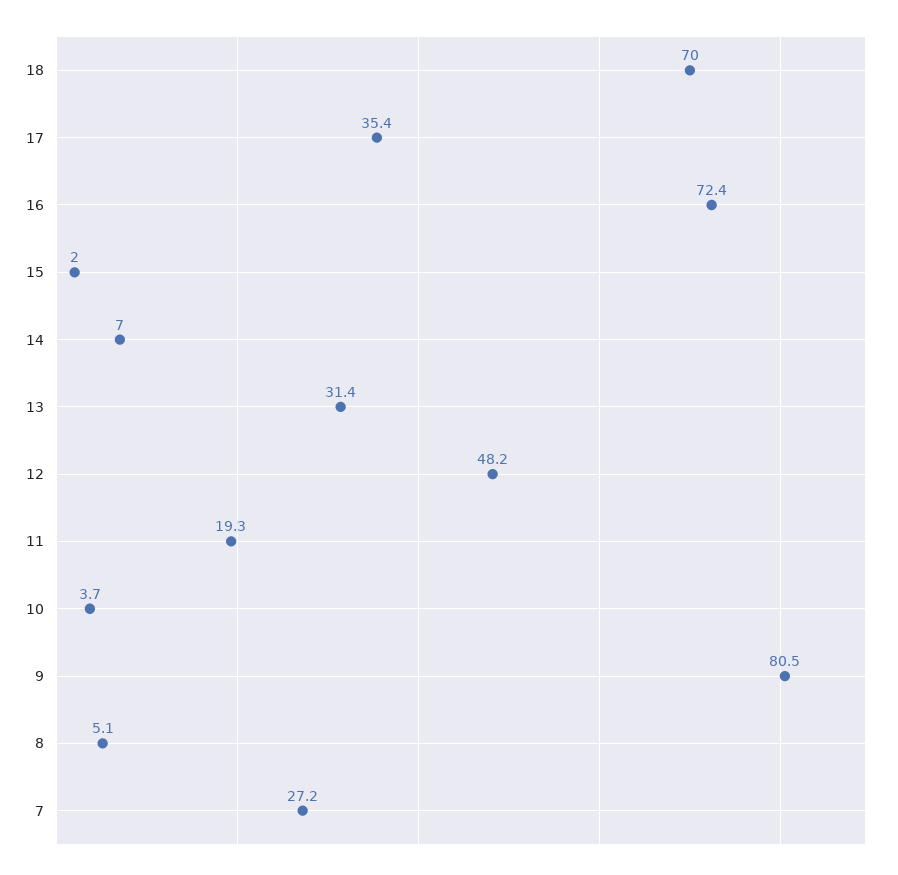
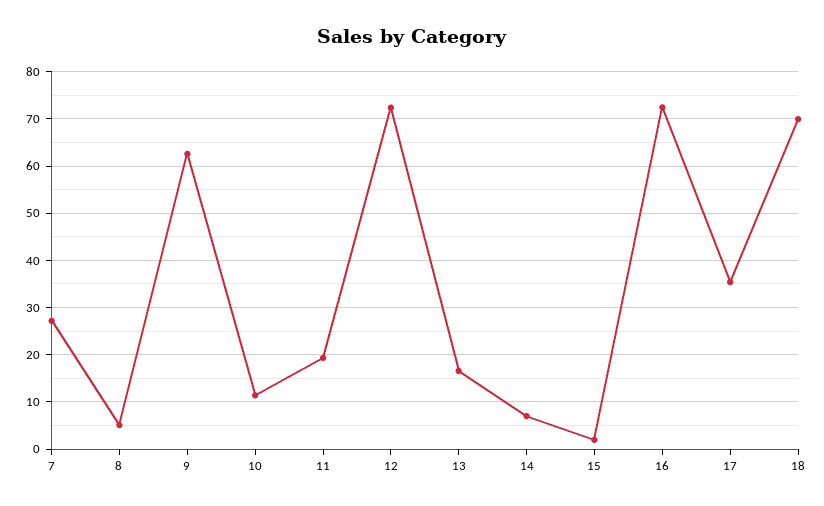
13: 31.4 -> 16
12: 48.2 -> 72
10: 3.7 -> 12
9: 80.5 -> 62

